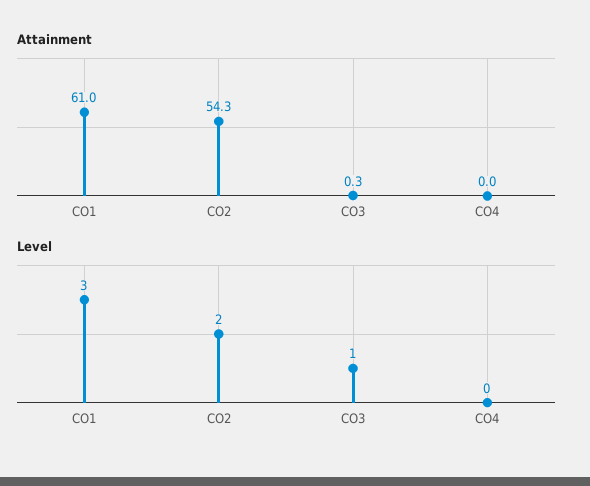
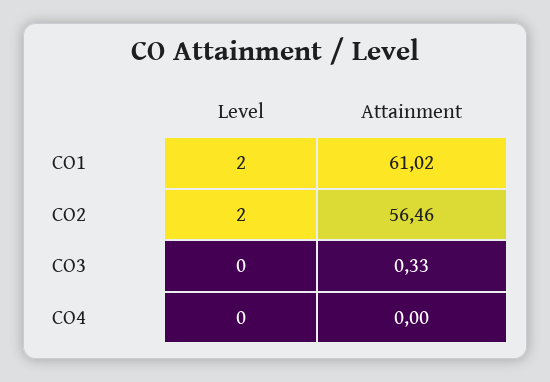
Attainment, CO2: 54.3 -> 56.46
Level, CO1: 3 -> 2
Level, CO3: 1 -> 0

